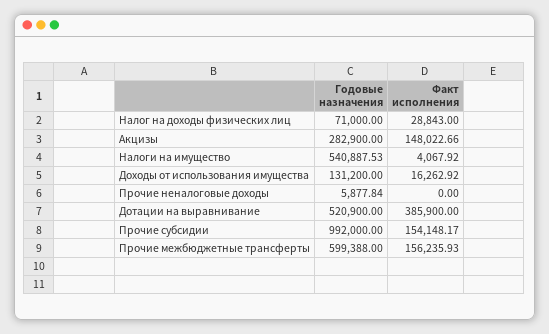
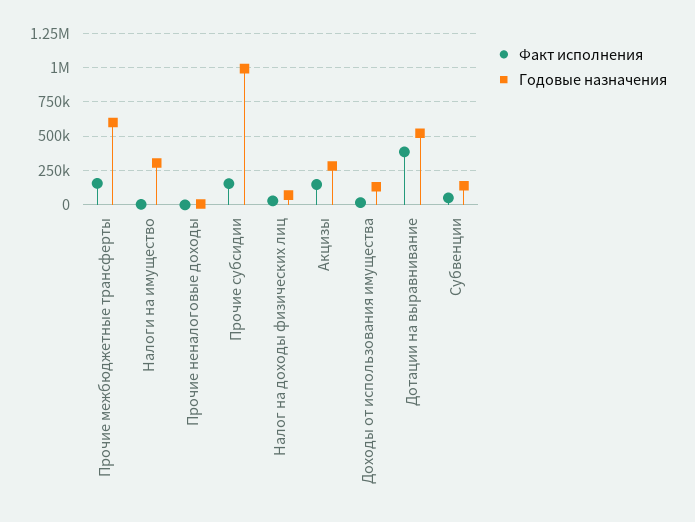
Годовые назначения, Налоги на имущество: 540887.53 -> 300000
Факт исполнения, Субвенции: none -> 50000
Годовые назначения, Субвенции: none -> 150000

